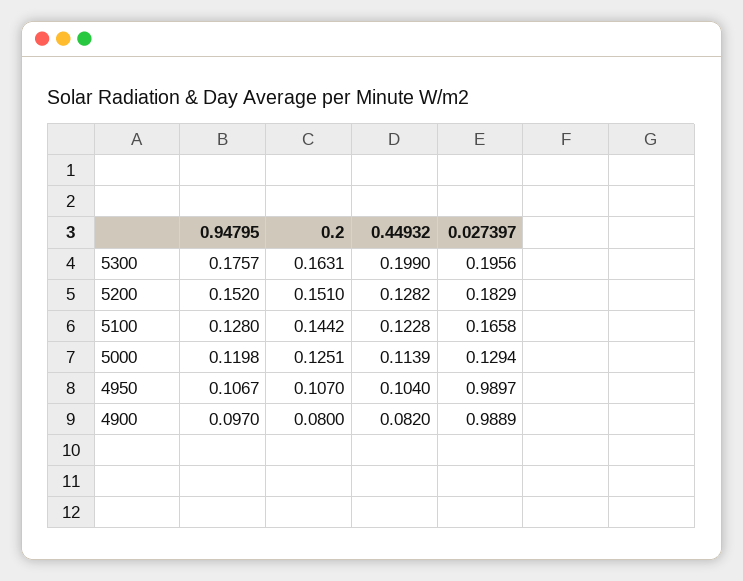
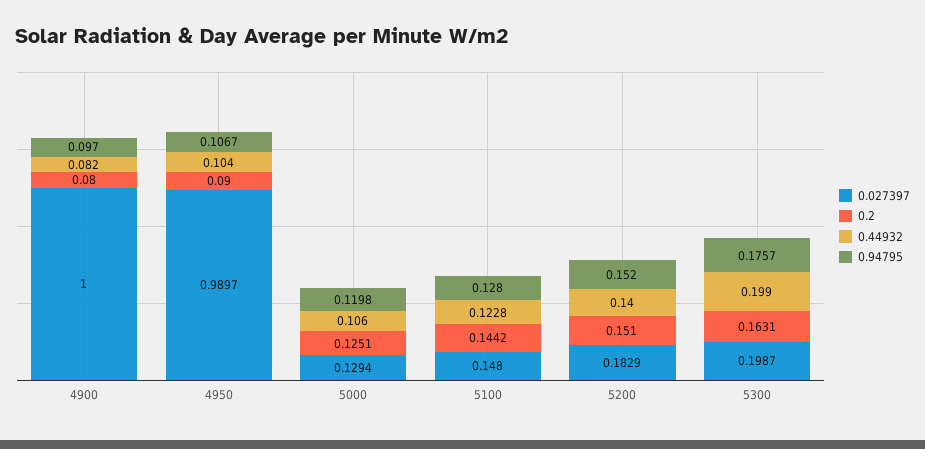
0.027397, 5300: 0.1956 -> 0.1987
0.44932, 5200: 0.1282 -> 0.14
0.027397, 5100: 0.1658 -> 0.148
0.44932, 5000: 0.1139 -> 0.106
0.2, 4950: 0.107 -> 0.09
0.027397, 4900: 0.9889 -> 1

